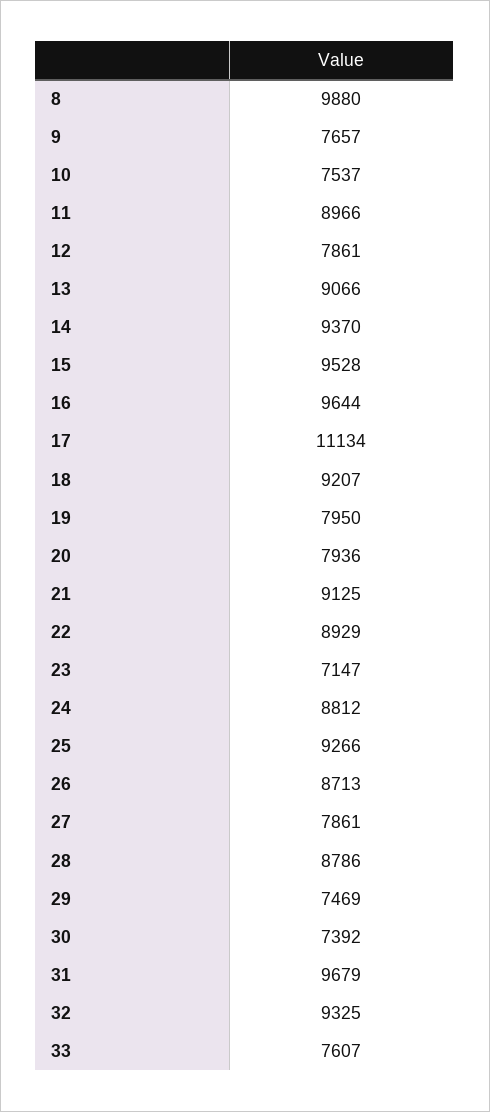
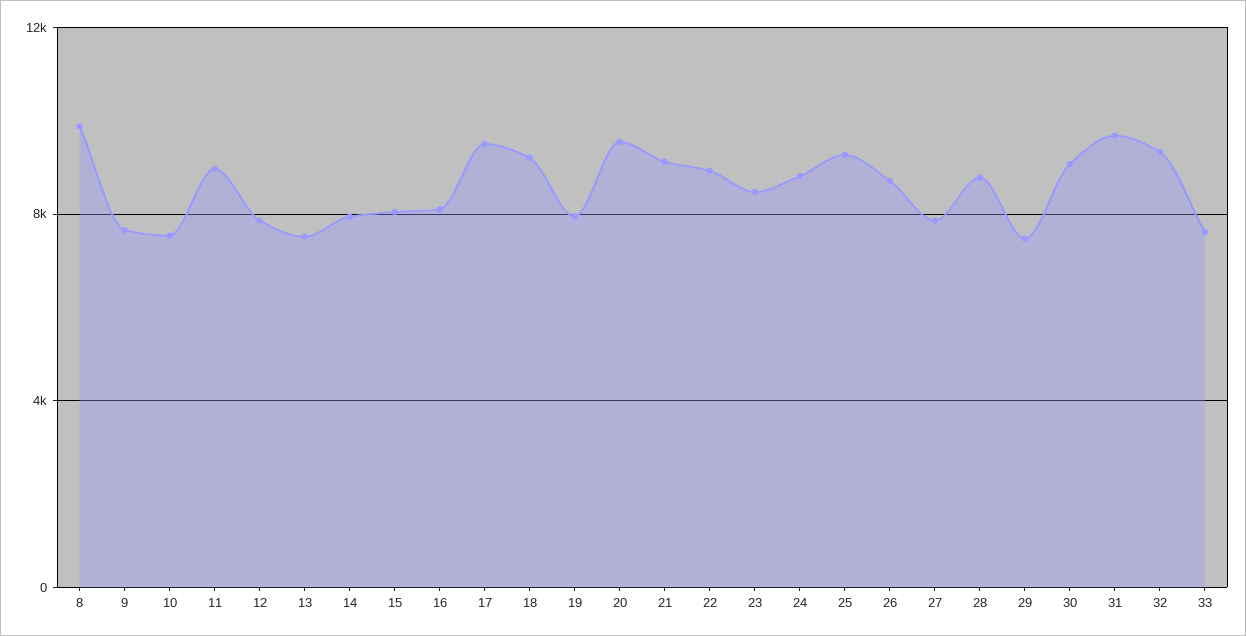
13: 9066 -> 7500
14: 9370 -> 8000
15: 9528 -> 8000
16: 9644 -> 8000
17: 11134 -> 9500
20: 7936 -> 9500
23: 7147 -> 8500
30: 7392 -> 9000

